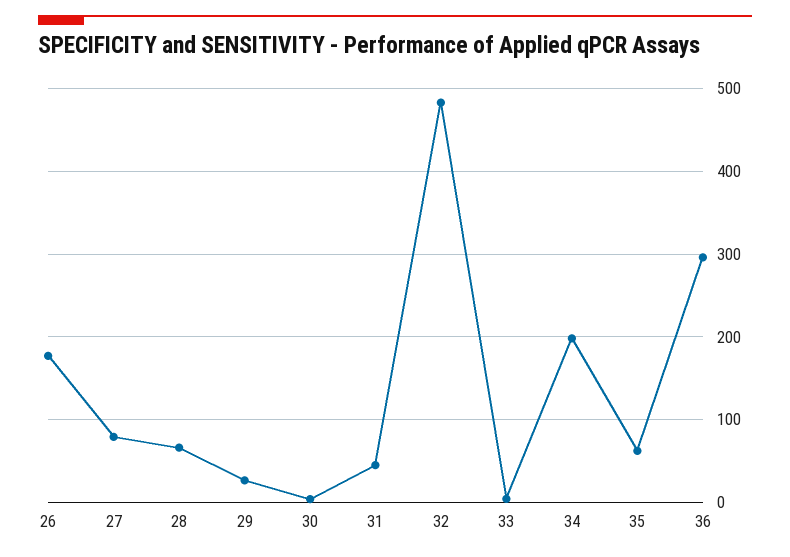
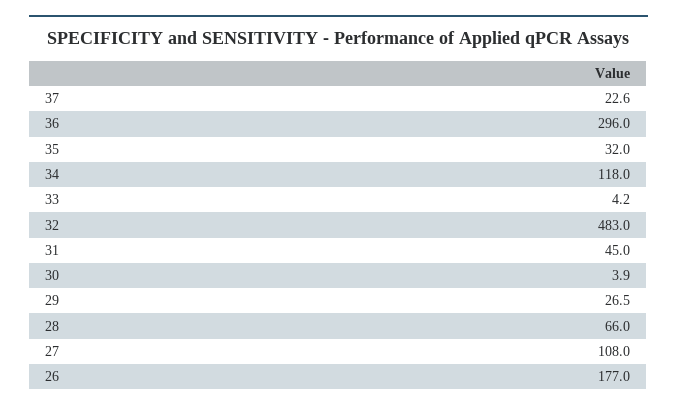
27: 80 -> 108
34: 200 -> 118
35: 60 -> 32
37: none -> 22.6

